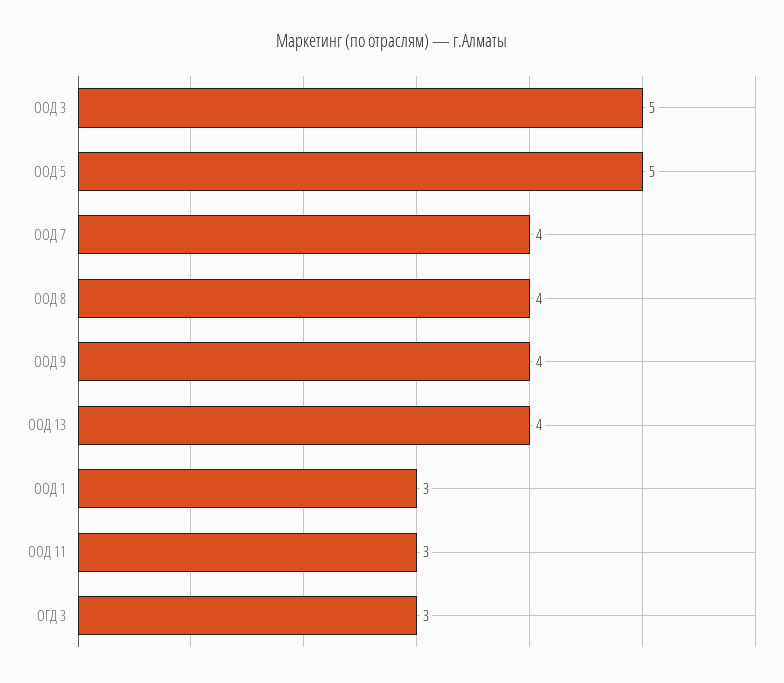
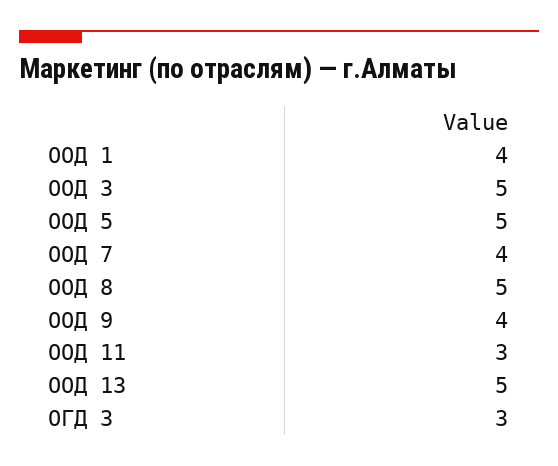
ООД 8: 4 -> 5
ООД 13: 4 -> 5
ООД 1: 3 -> 4

